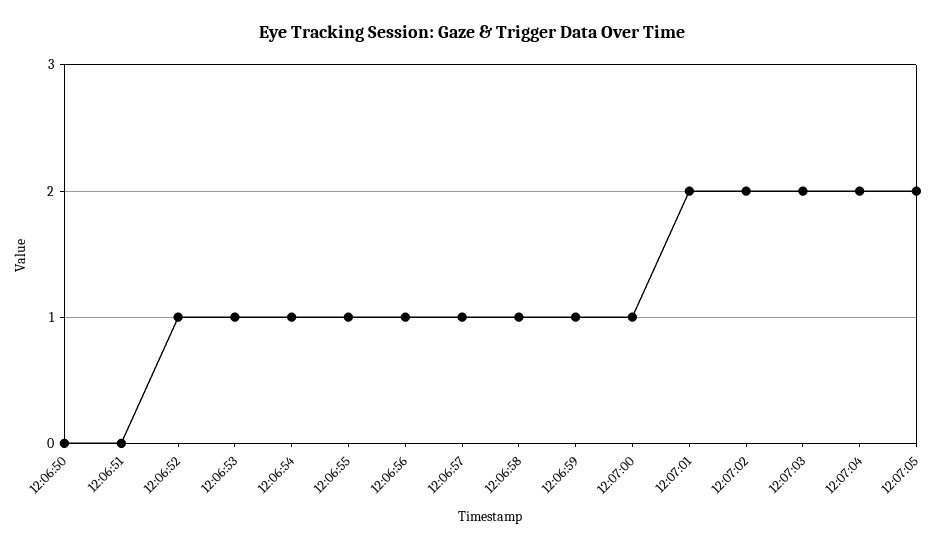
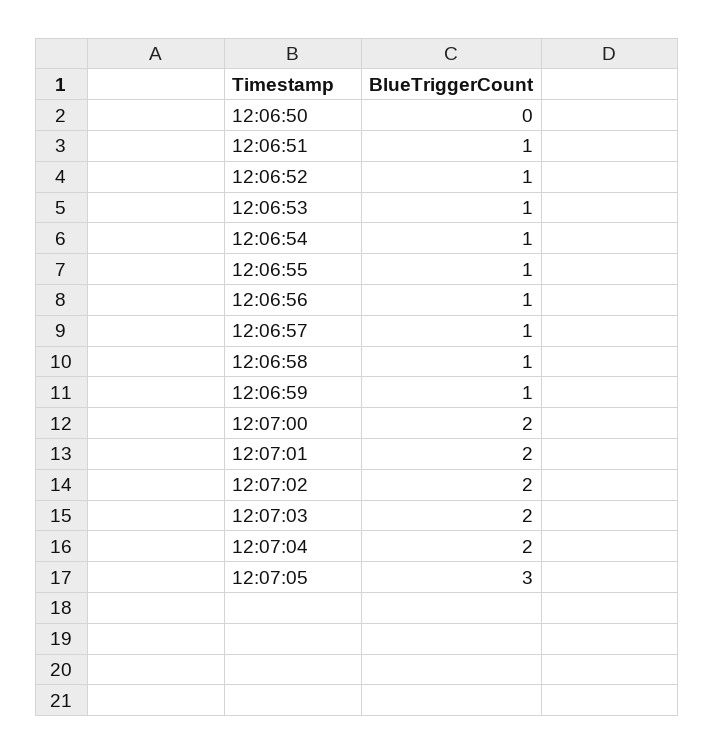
12:06:51: 0 -> 1
12:07:00: 1 -> 2
12:07:05: 2 -> 3

